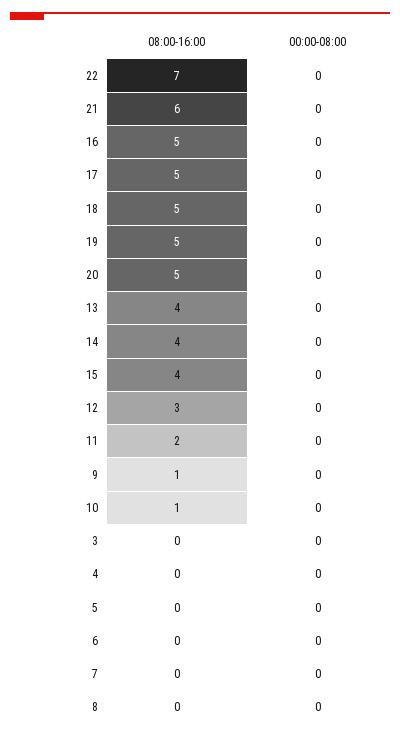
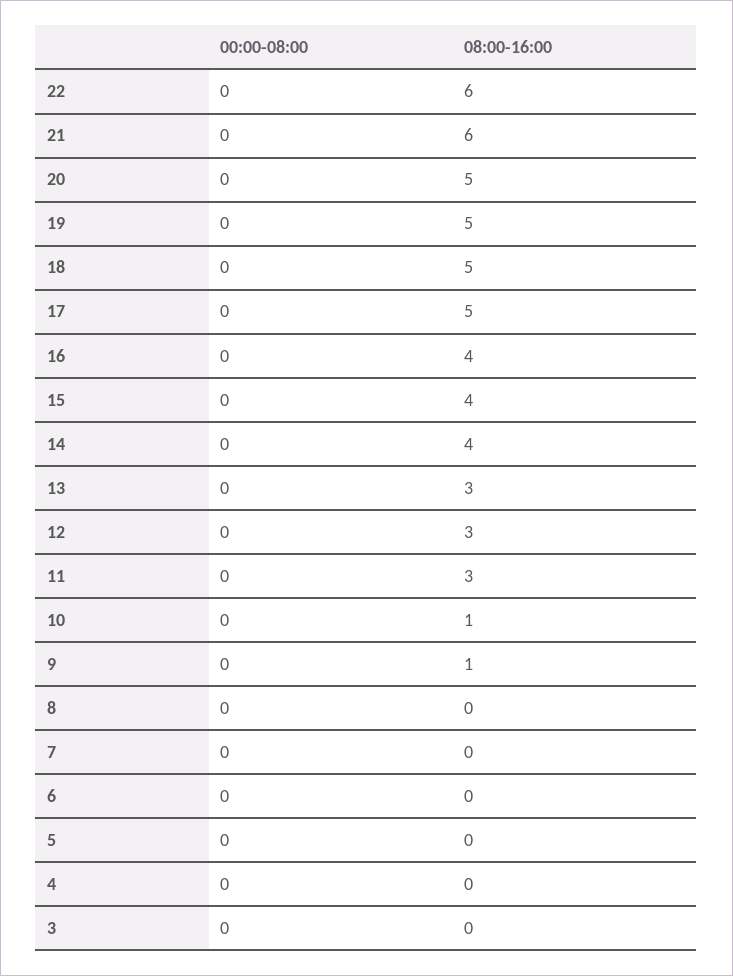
08:00-16:00, 22: 7 -> 6
08:00-16:00, 16: 5 -> 4
08:00-16:00, 13: 4 -> 3
08:00-16:00, 11: 2 -> 3

